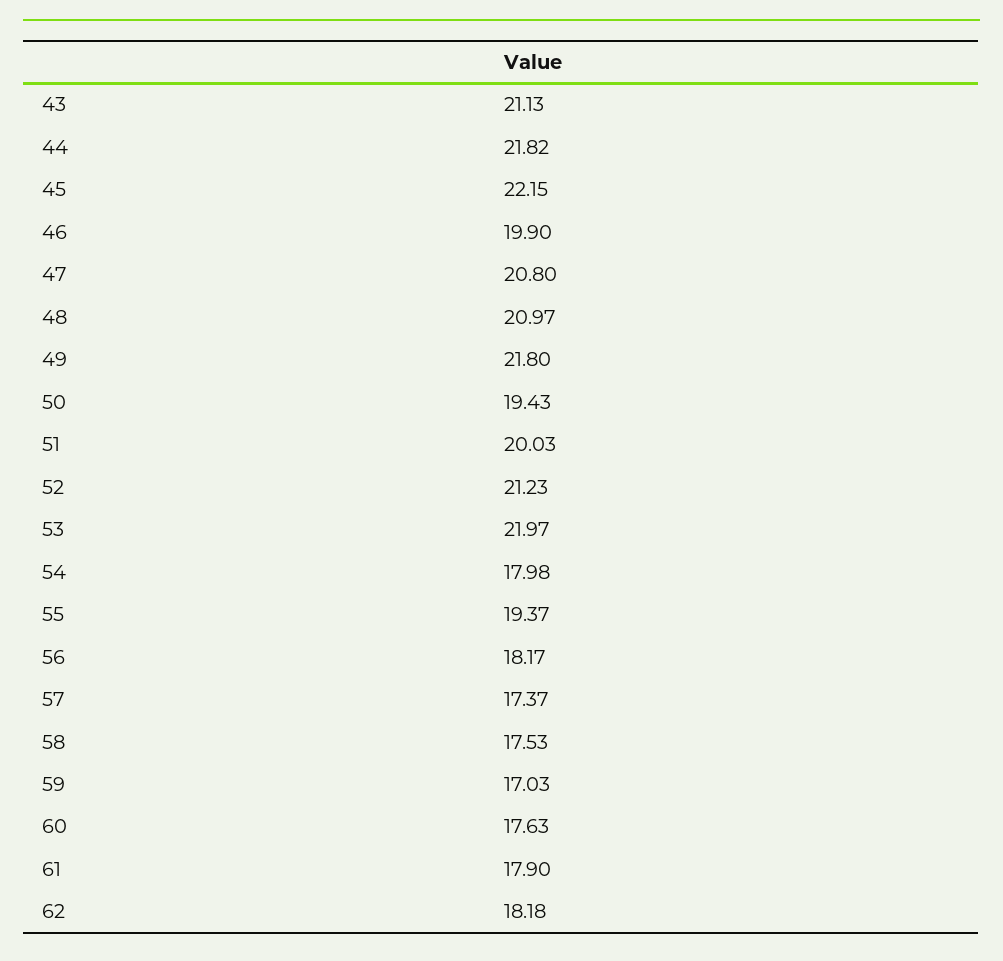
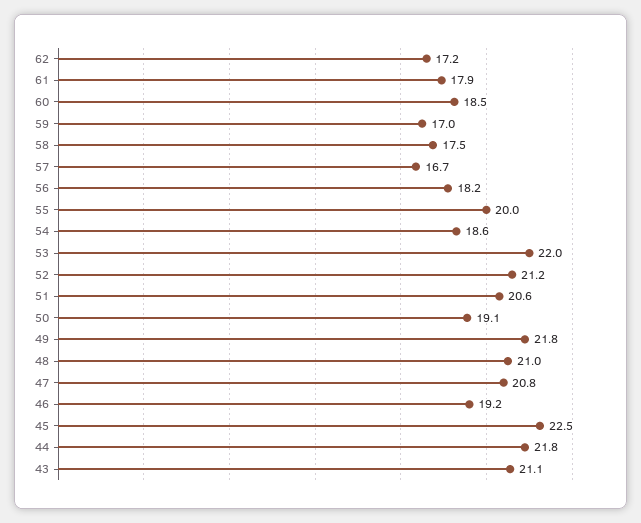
45: 22.15 -> 22.5
46: 19.9 -> 19.2
50: 19.43 -> 19.1
51: 20.03 -> 20.6
54: 17.98 -> 18.6
55: 19.37 -> 20
57: 17.37 -> 16.7
60: 17.63 -> 18.5
62: 18.18 -> 17.2

